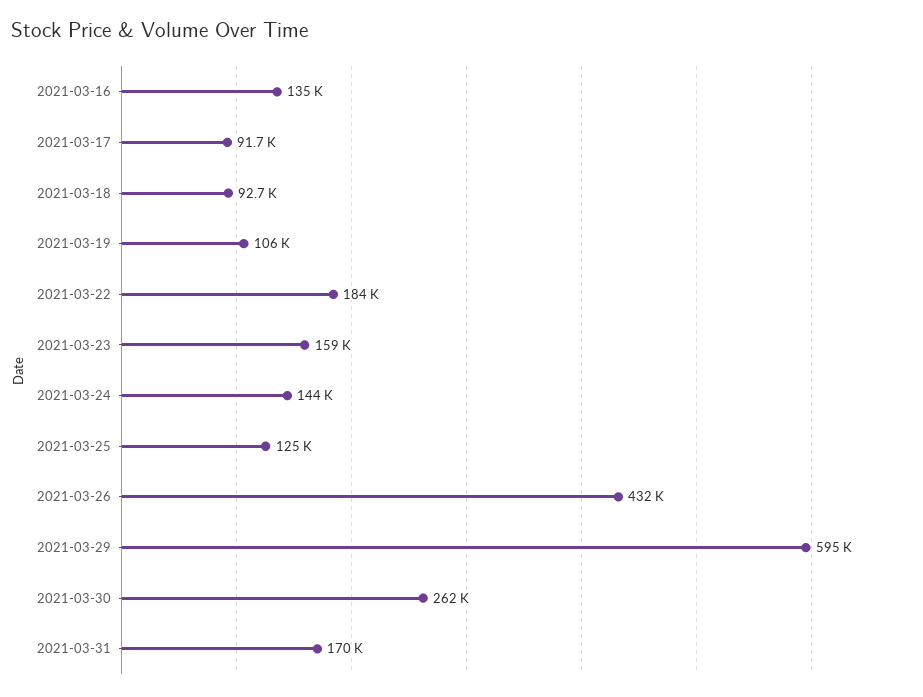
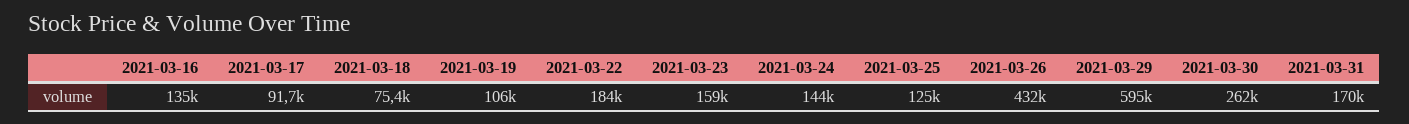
2021-03-18: 92700 -> 75400

